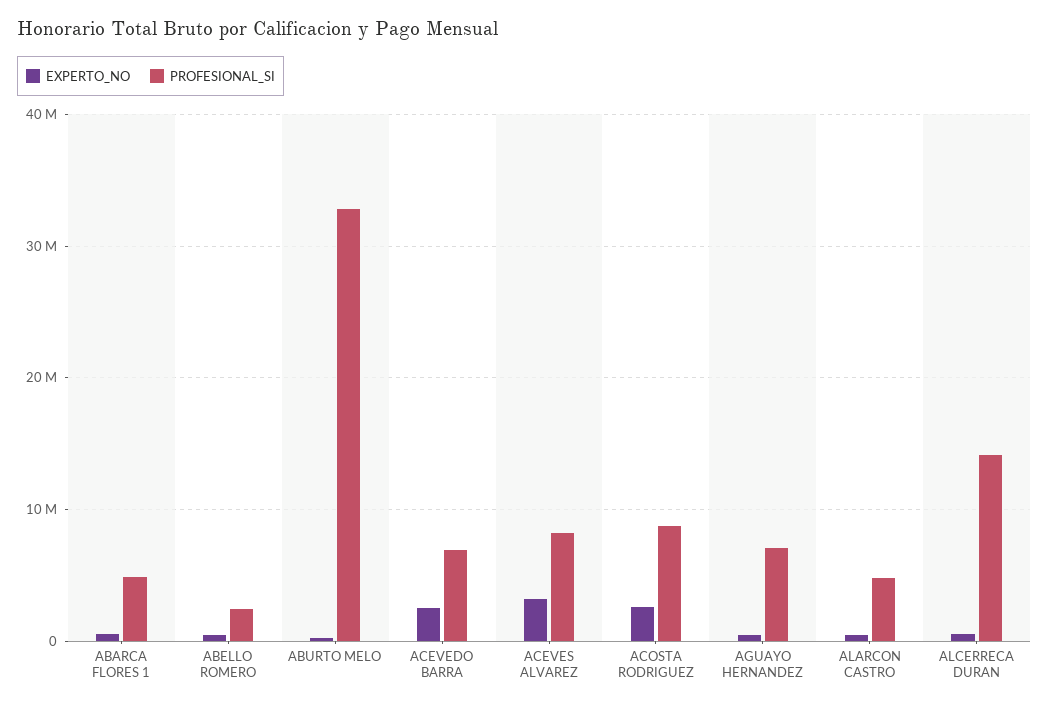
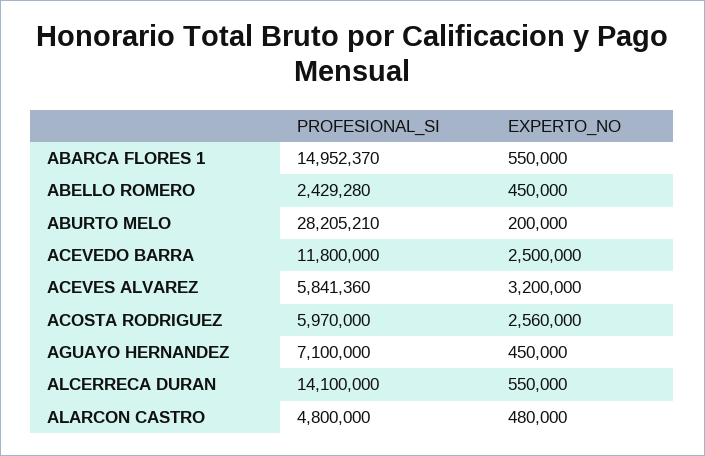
PROFESIONAL_SI, ABARCA FLORES 1: 5000000 -> 14952370
PROFESIONAL_SI, ABURTO MELO: 33000000 -> 28205210
PROFESIONAL_SI, ACEVEDO BARRA: 7000000 -> 11800000
PROFESIONAL_SI, ACEVES ALVAREZ: 8000000 -> 5841360
PROFESIONAL_SI, ACOSTA RODRIGUEZ: 9000000 -> 5970000

